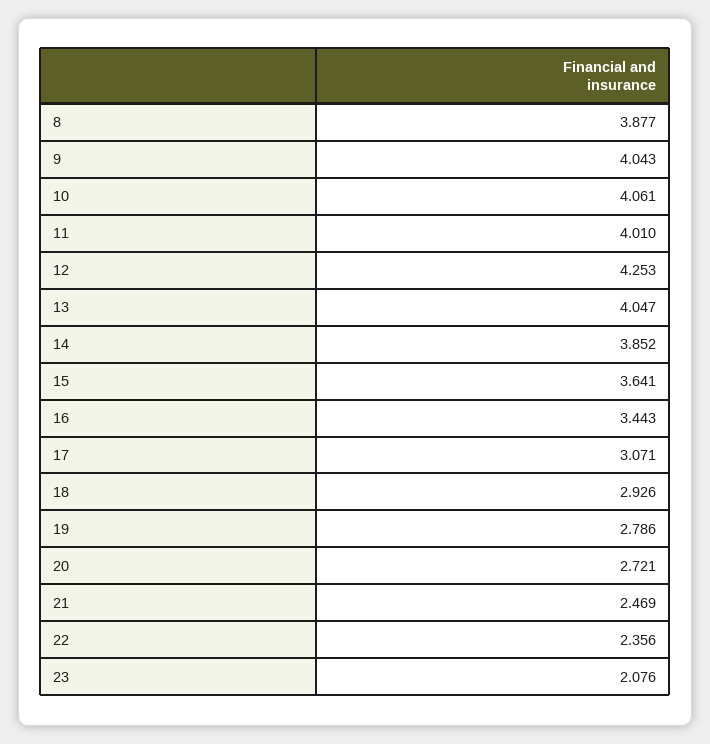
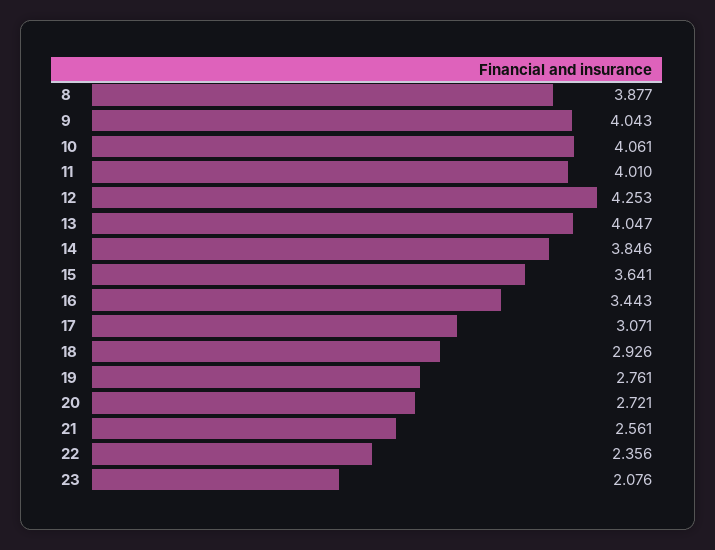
14: 3.852 -> 3.846
19: 2.786 -> 2.761
21: 2.469 -> 2.561

